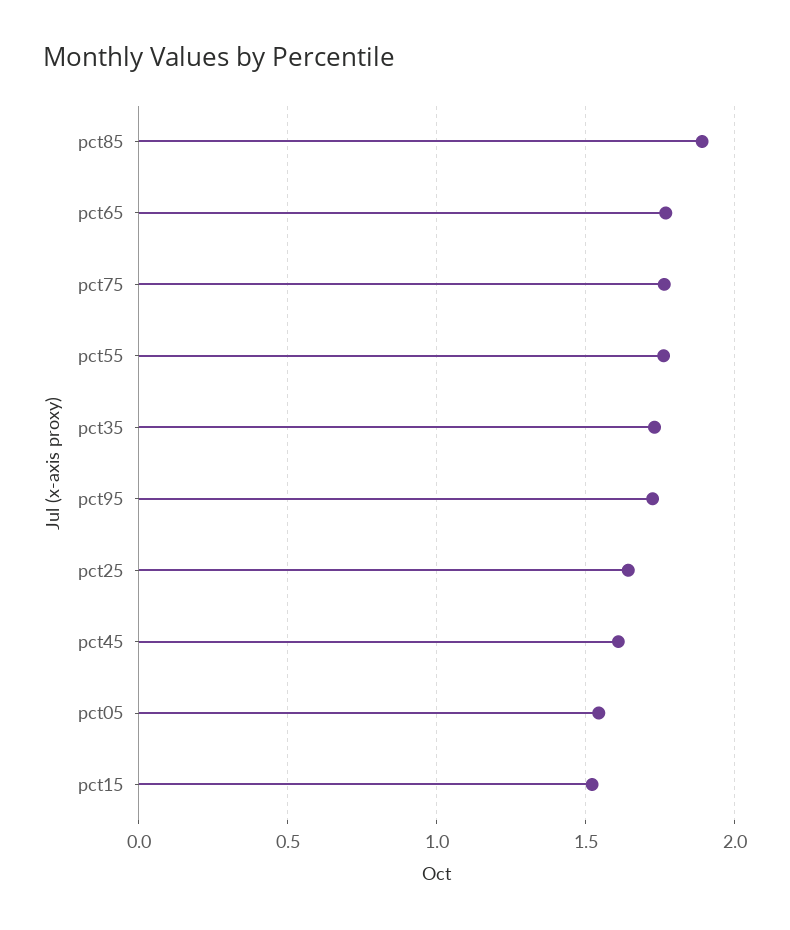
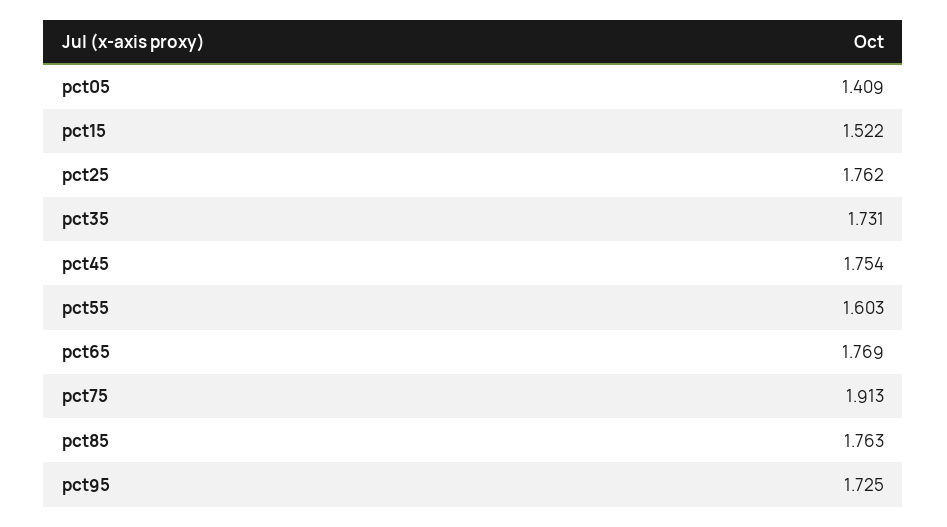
pct85: 1.9 -> 1.763
pct75: 1.75 -> 1.913
pct55: 1.75 -> 1.603
pct25: 1.65 -> 1.762
pct45: 1.6 -> 1.754
pct05: 1.55 -> 1.409

